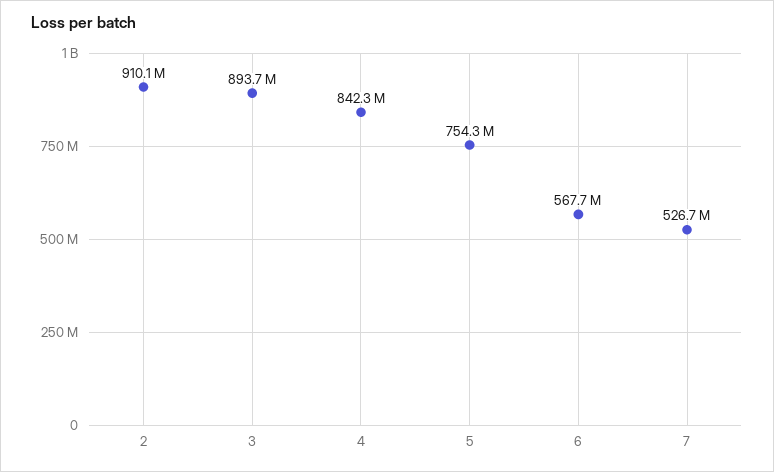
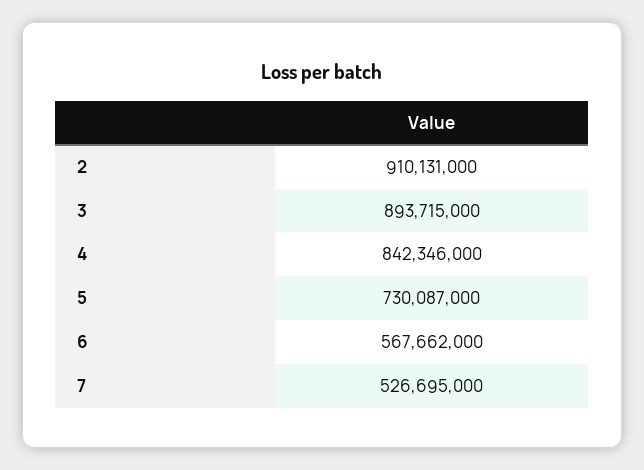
5: 754300000 -> 730087000

